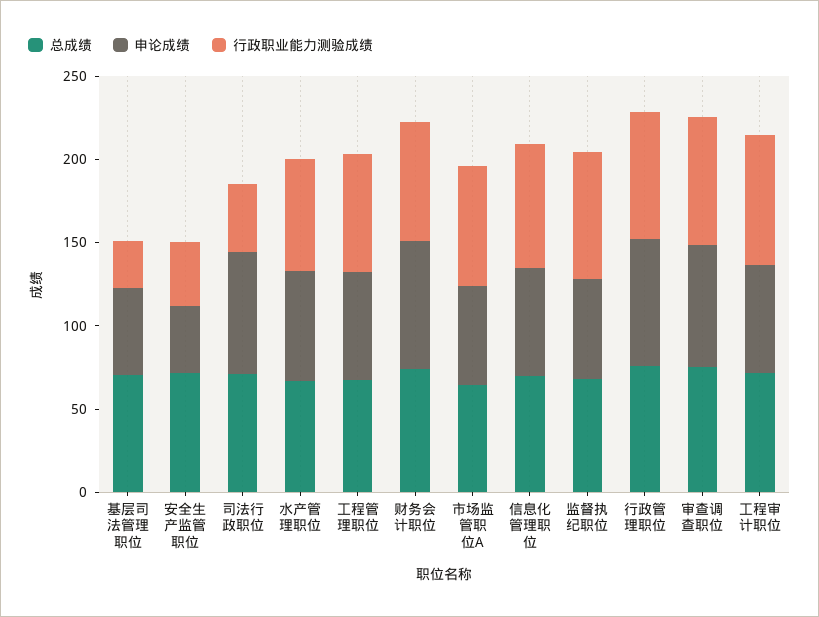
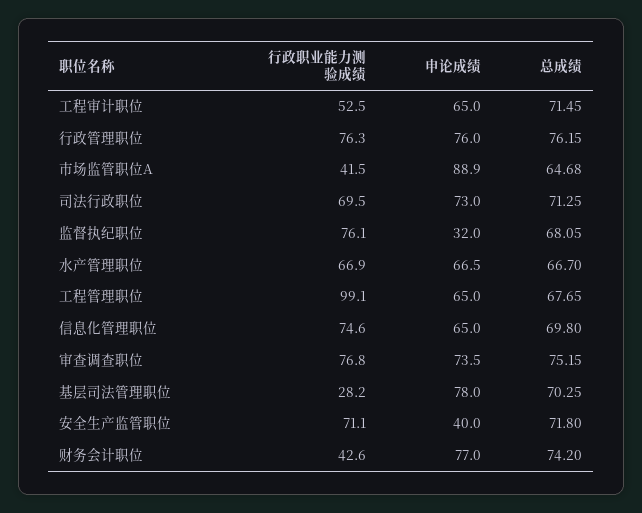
申论成绩, 基层司法管理职位: 50 -> 78
行政职业能力测验成绩, 安全生产监管职位: 40 -> 71.1
行政职业能力测验成绩, 司法行政职位: 40 -> 69.5
行政职业能力测验成绩, 工程管理职位: 70 -> 99.1
行政职业能力测验成绩, 财务会计职位: 70 -> 42.6
申论成绩, 市场监管职位A: 60 -> 88.9
行政职业能力测验成绩, 市场监管职位A: 70 -> 41.5
申论成绩, 监督执纪职位: 60 -> 32
行政职业能力测验成绩, 工程审计职位: 80 -> 52.5

